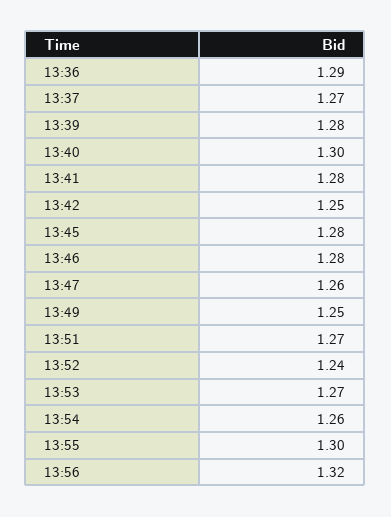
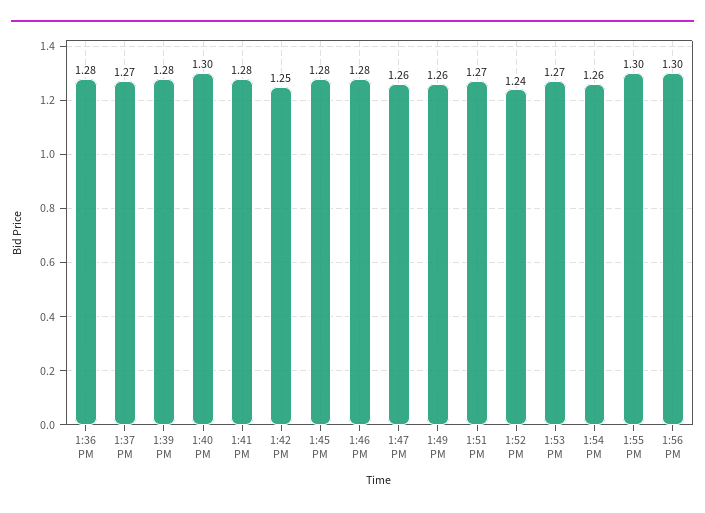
13:36: 1.29 -> 1.28
13:49: 1.25 -> 1.26
13:56: 1.32 -> 1.3

